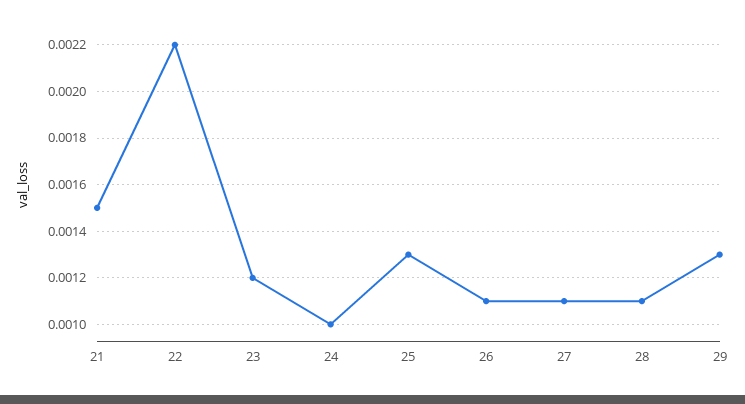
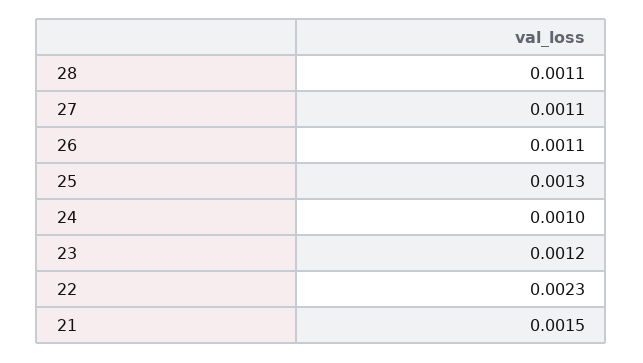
22: 0.0022 -> 0.0023
29: 0.0013 -> none

